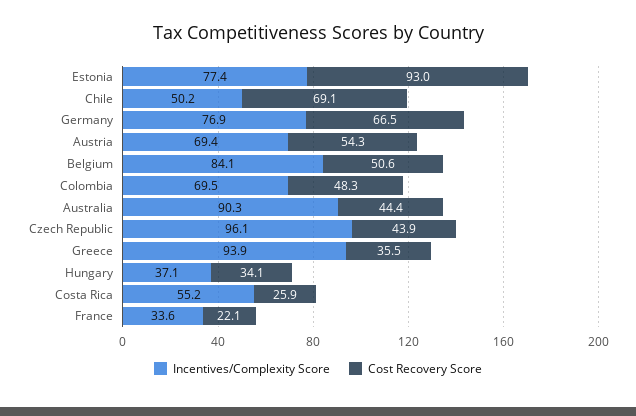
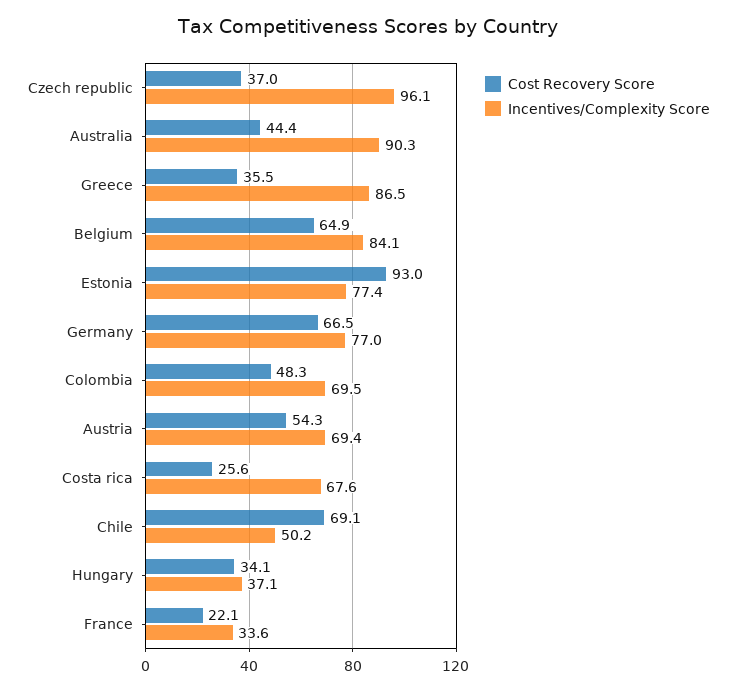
Incentives/Complexity Score, Germany: 76.9 -> 77
Cost Recovery Score, Belgium: 50.6 -> 64.9
Cost Recovery Score, Czech Republic: 43.9 -> 37
Incentives/Complexity Score, Greece: 93.9 -> 86.5
Incentives/Complexity Score, Costa Rica: 55.2 -> 67.6
Cost Recovery Score, Costa Rica: 25.9 -> 25.6

